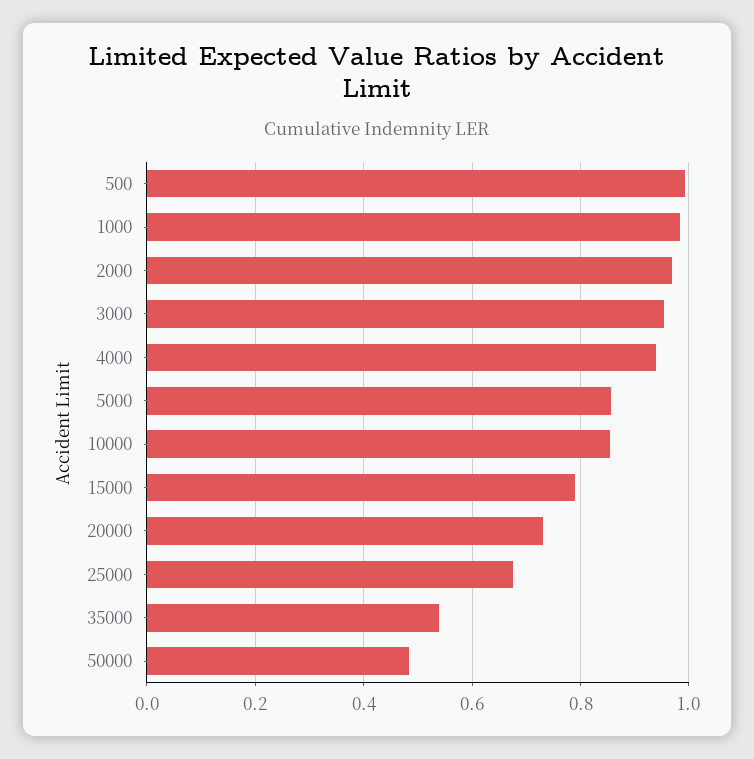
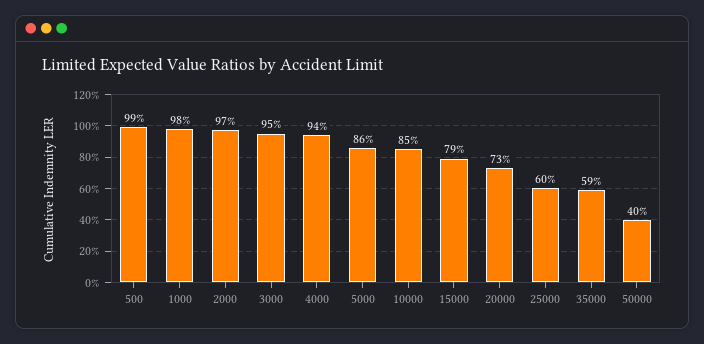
25000: 0.68 -> 0.6
35000: 0.54 -> 0.59
50000: 0.48 -> 0.4

